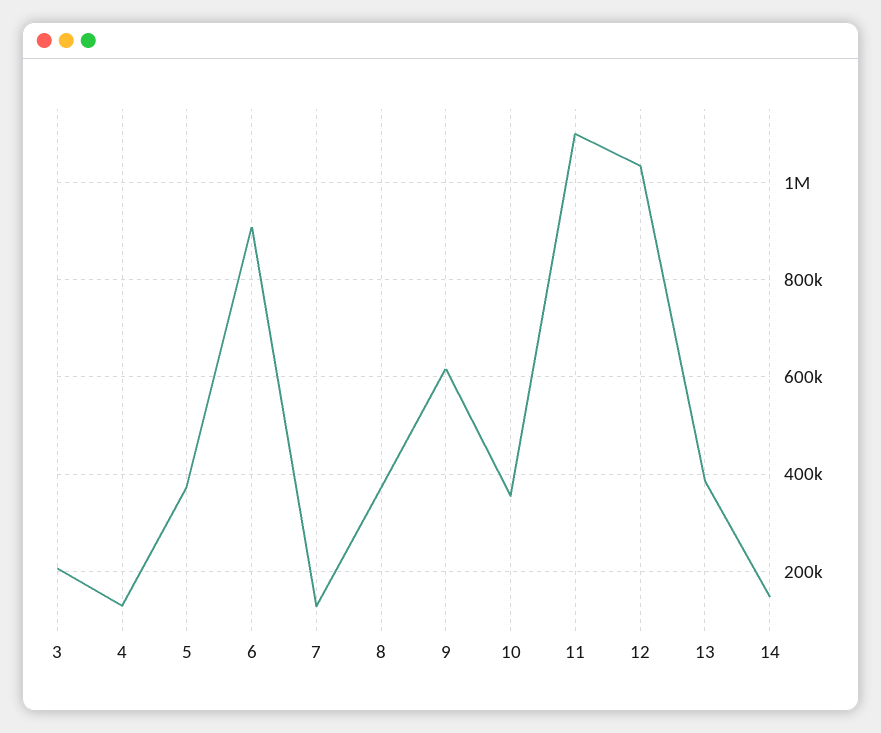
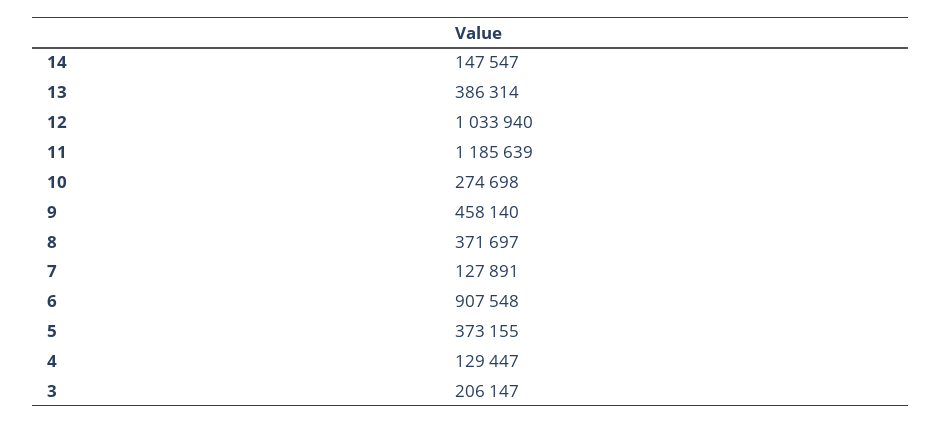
9: 620000 -> 458140
10: 360000 -> 274698
11: 1100000 -> 1185639

